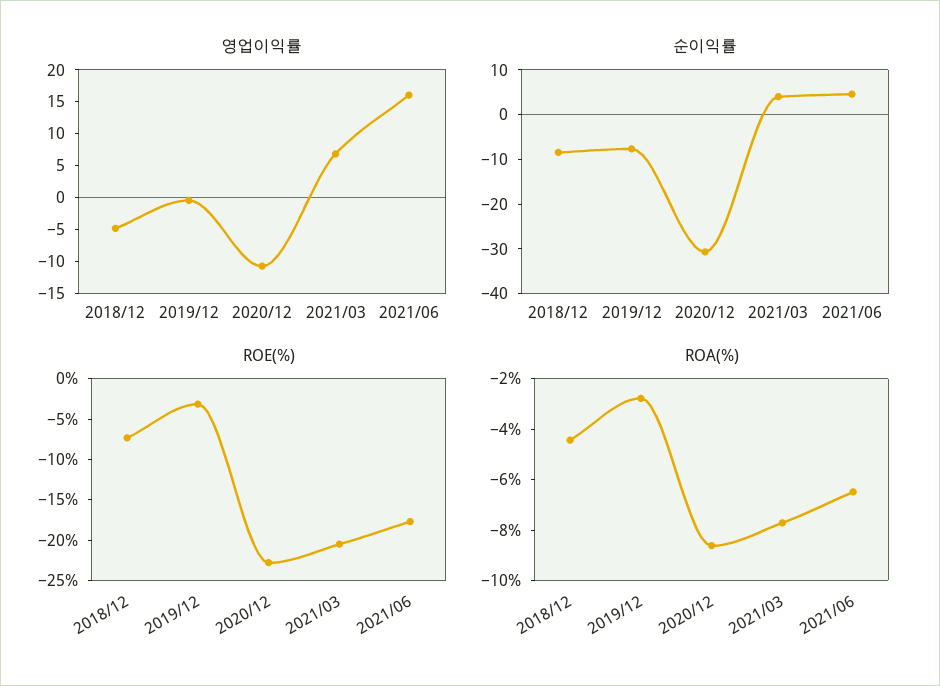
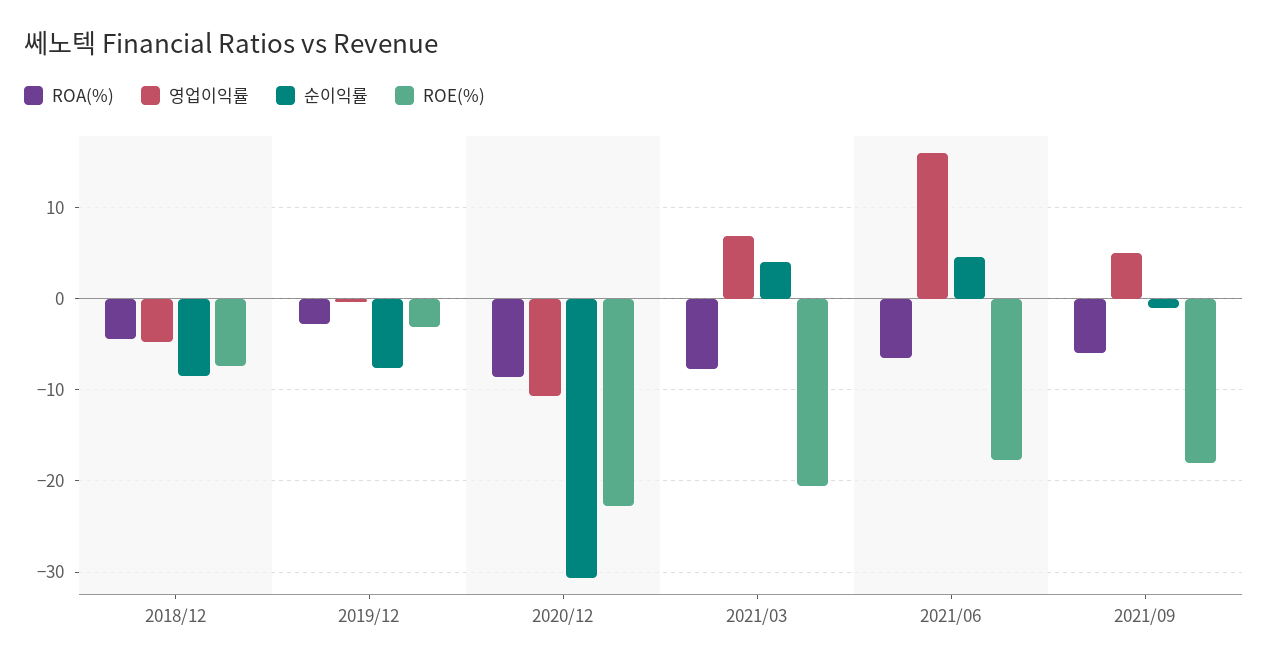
ROA(%), 2021/09: none -> -6
영업이익률, 2021/09: none -> 5
순이익률, 2021/09: none -> -1
ROE(%), 2021/09: none -> -18

